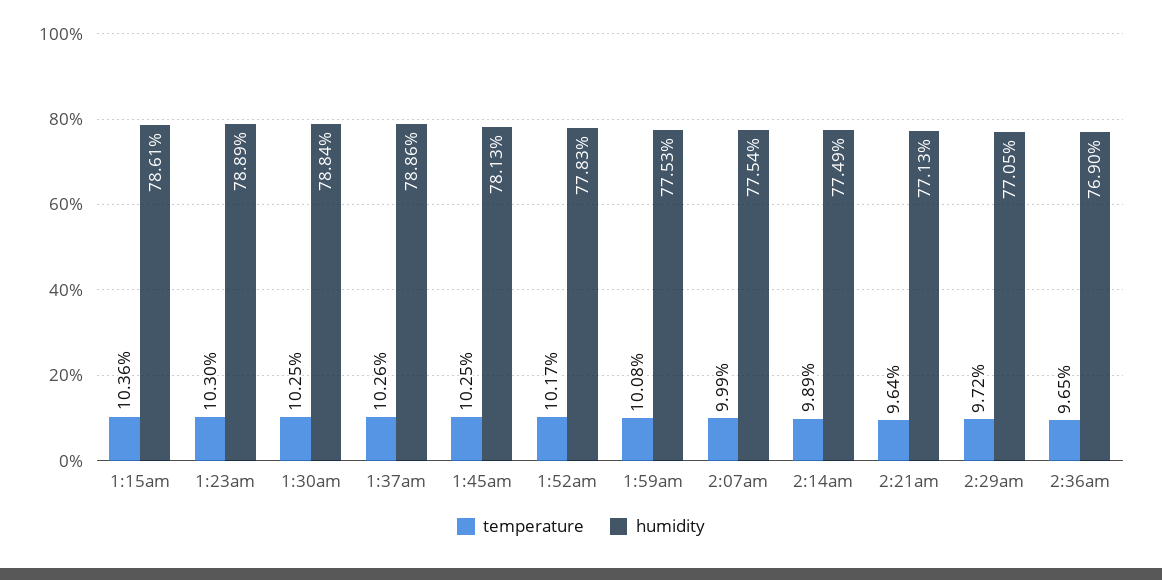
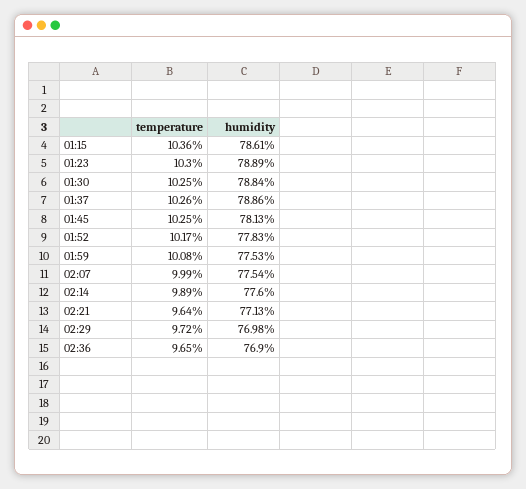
humidity, 2:14am: 77.49 -> 77.6
humidity, 2:29am: 77.05 -> 76.98

